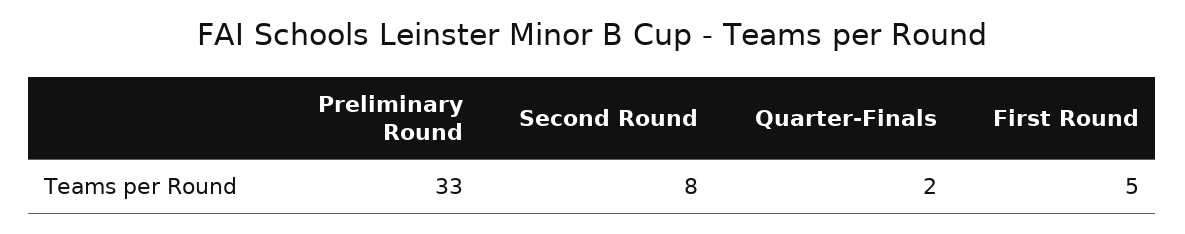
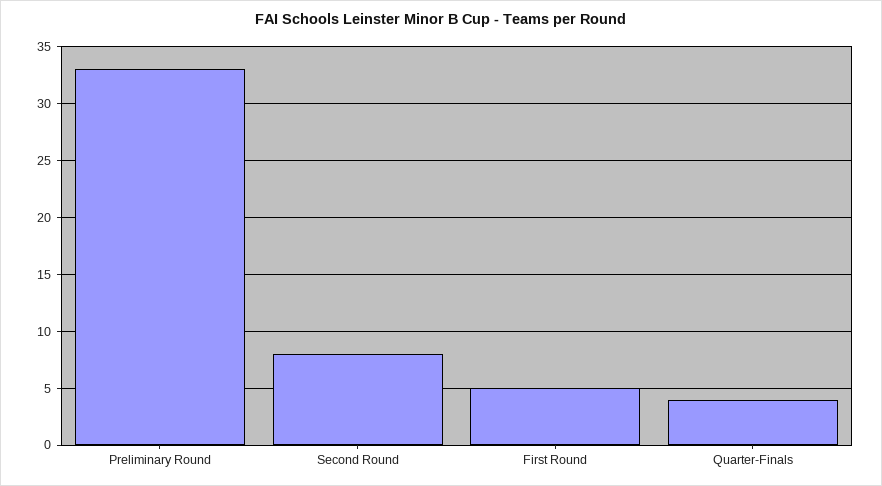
Quarter-Finals: 2 -> 4

